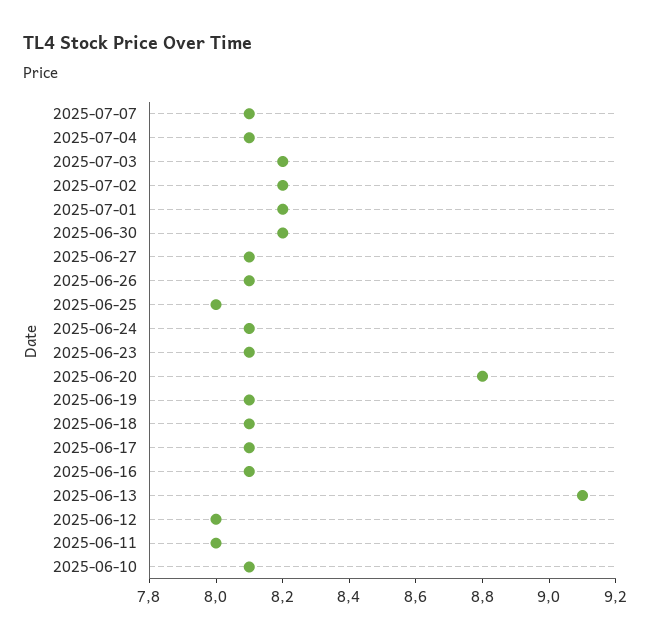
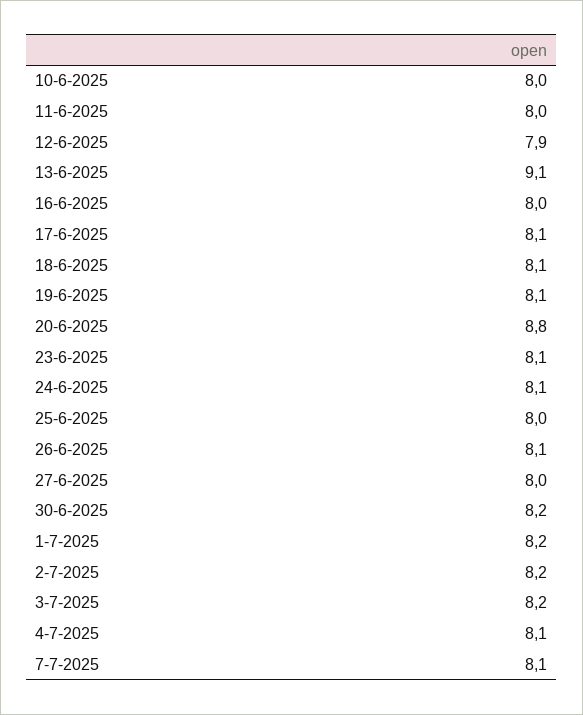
2025-06-27: 8.1 -> 8
2025-06-16: 8.1 -> 8
2025-06-12: 8 -> 7.9
2025-06-10: 8.1 -> 8

